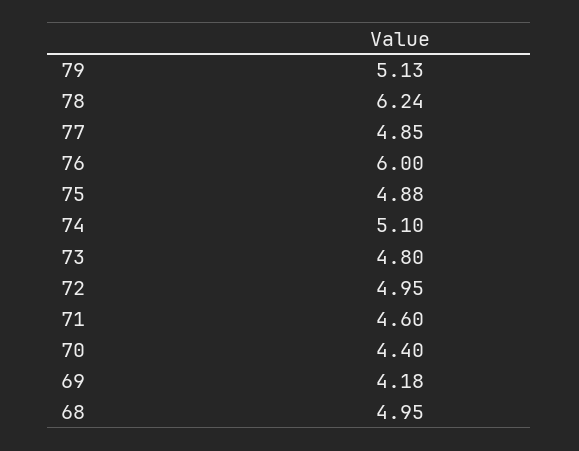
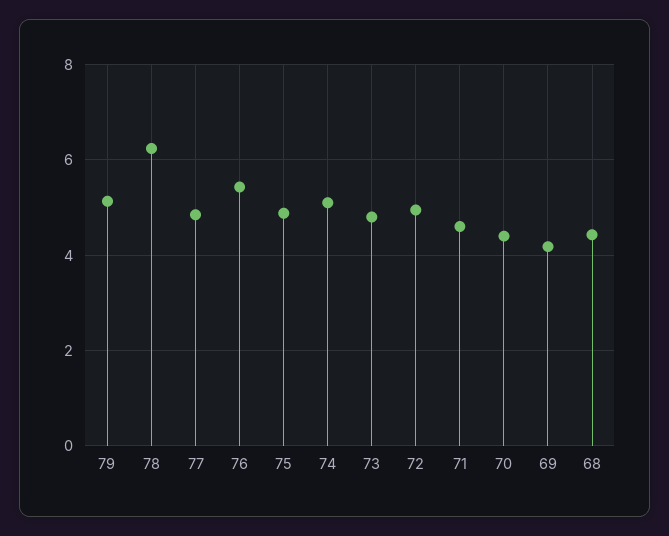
76: 6 -> 5.4
68: 4.95 -> 4.4

